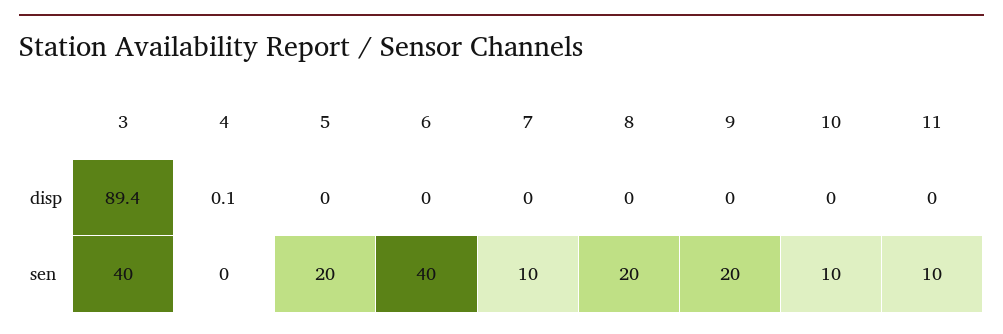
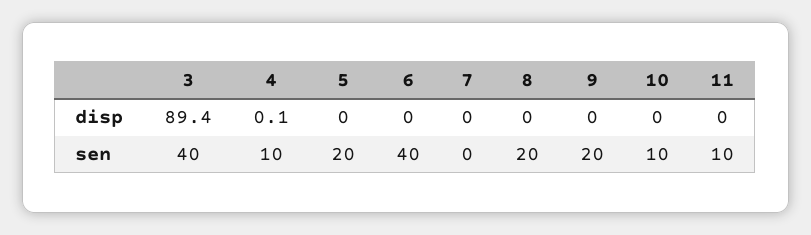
4, sen: 0 -> 10
7, sen: 10 -> 0

